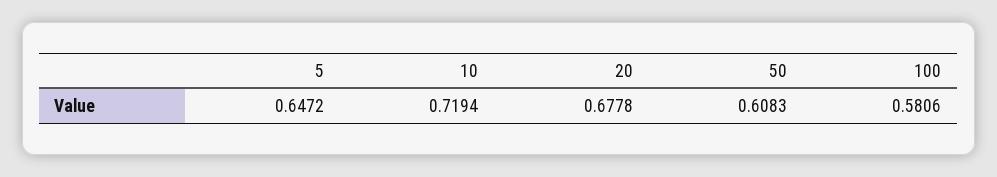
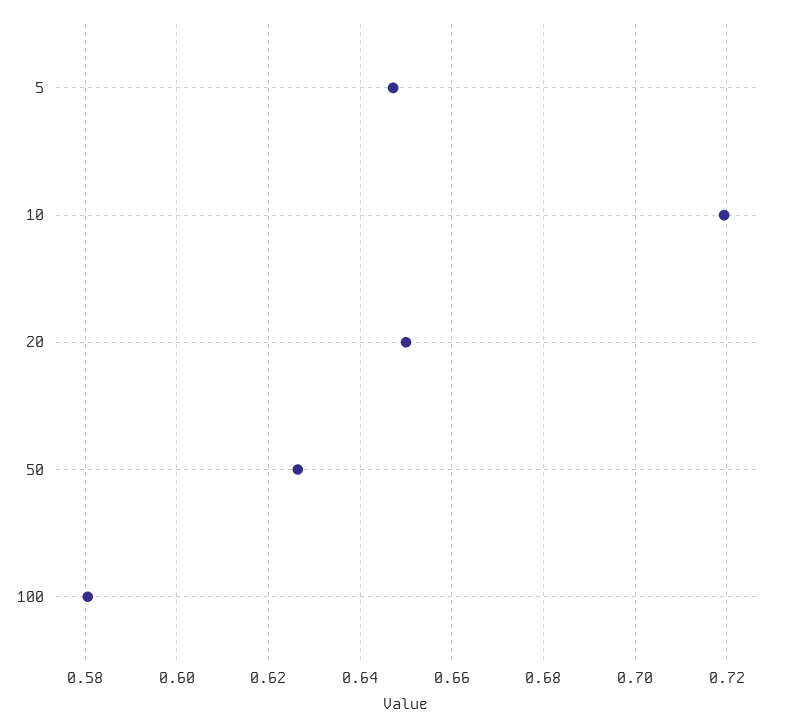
20: 0.6778 -> 0.65
50: 0.6083 -> 0.626

